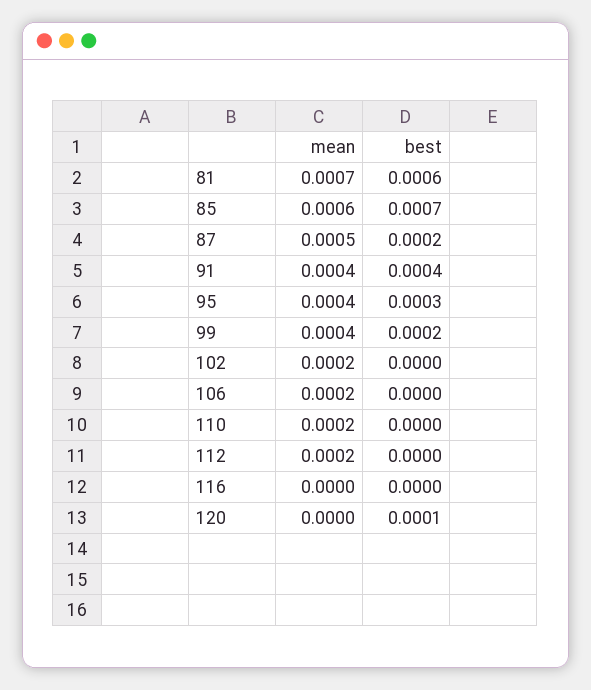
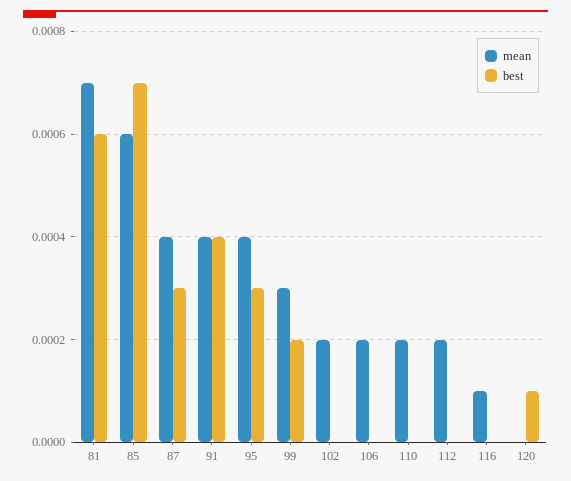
mean, 87: 0.0005 -> 0.0004
best, 87: 0.0002 -> 0.0003
mean, 99: 0.0004 -> 0.0003
mean, 116: 0 -> 0.0001

